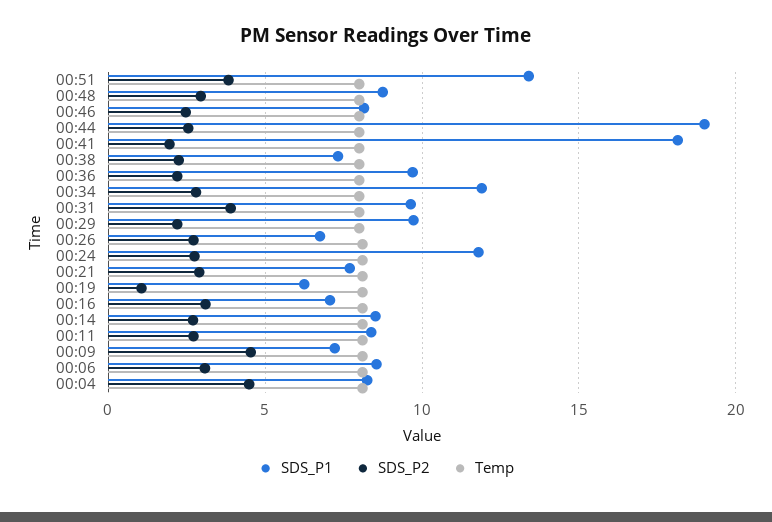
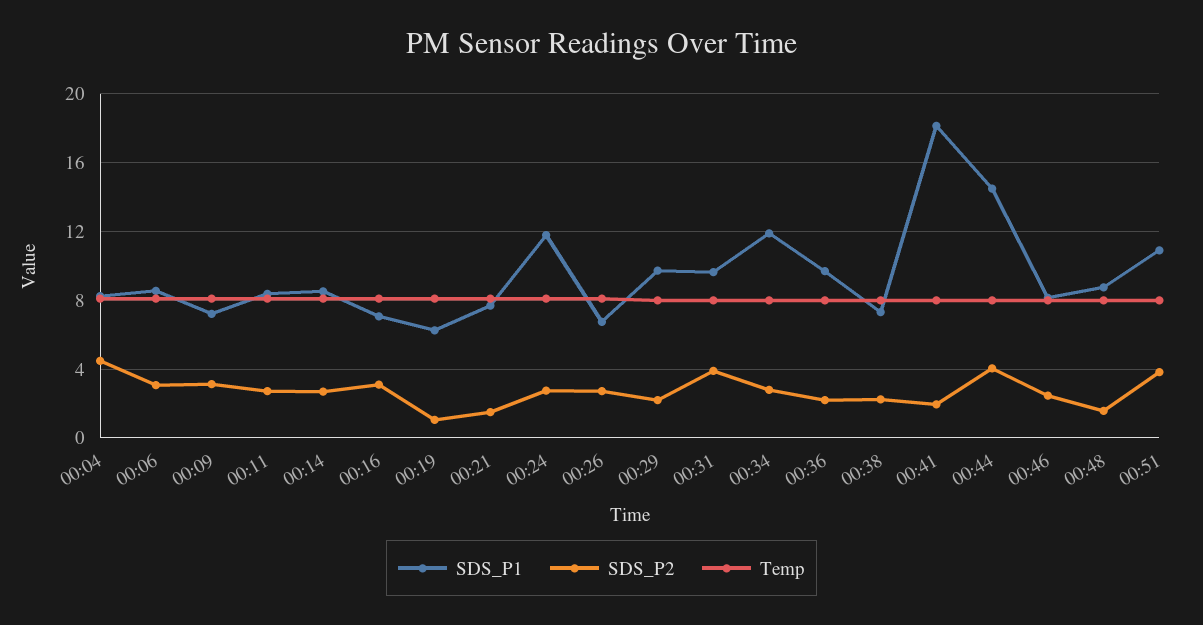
SDS_P1, 00:51: 13.5 -> 11
SDS_P2, 00:48: 3 -> 1.5
SDS_P1, 00:44: 19 -> 14.5
SDS_P2, 00:44: 2.5 -> 4
SDS_P2, 00:21: 3 -> 1.5
SDS_P2, 00:09: 4.5 -> 3

